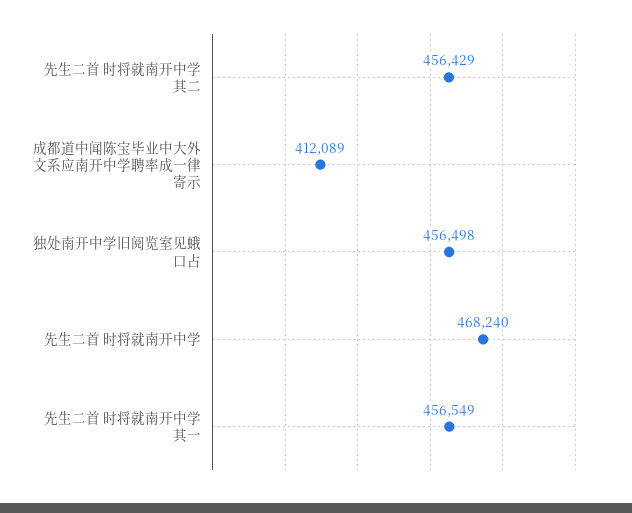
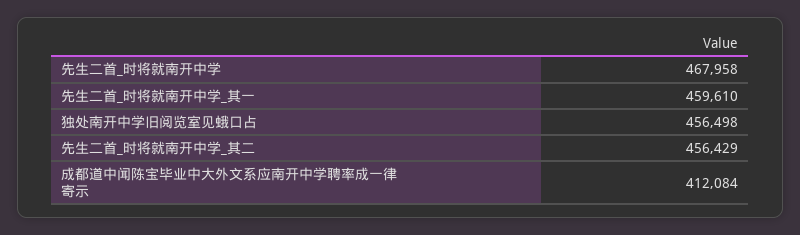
成都道中闻陈宝毕业中大外文系应南开中学聘率成一律寄示: 412089 -> 412084
先生二首 时将就南开中学: 468240 -> 467958
先生二首 时将就南开中学 其一: 456549 -> 459610

